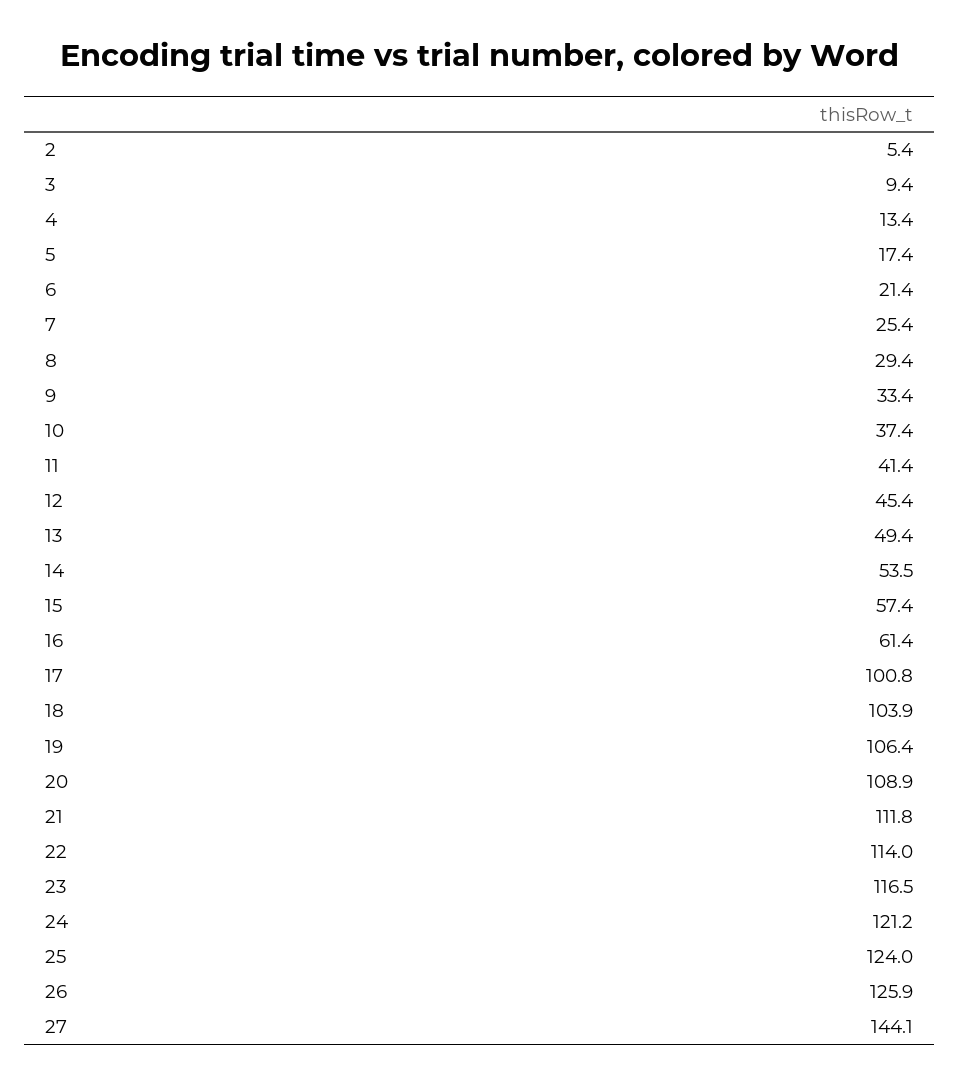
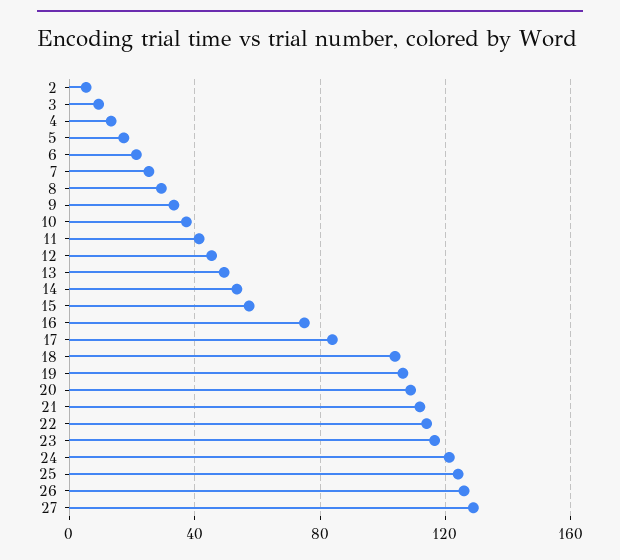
16: 61.4 -> 75
17: 100.8 -> 85
27: 144.1 -> 130

